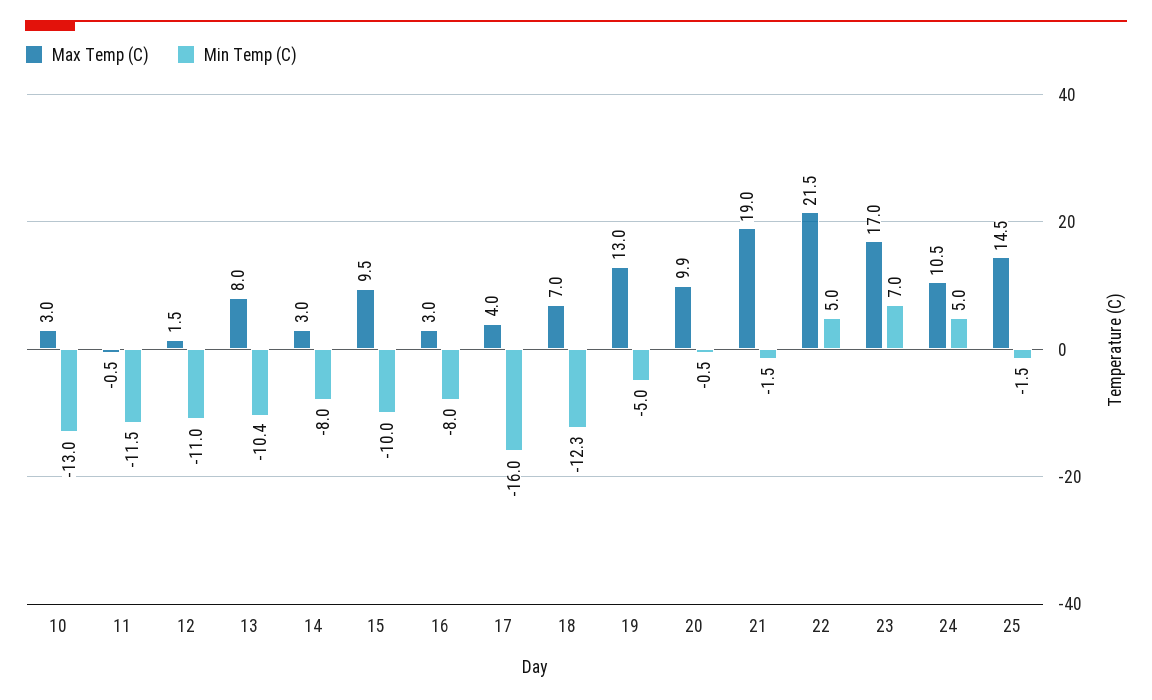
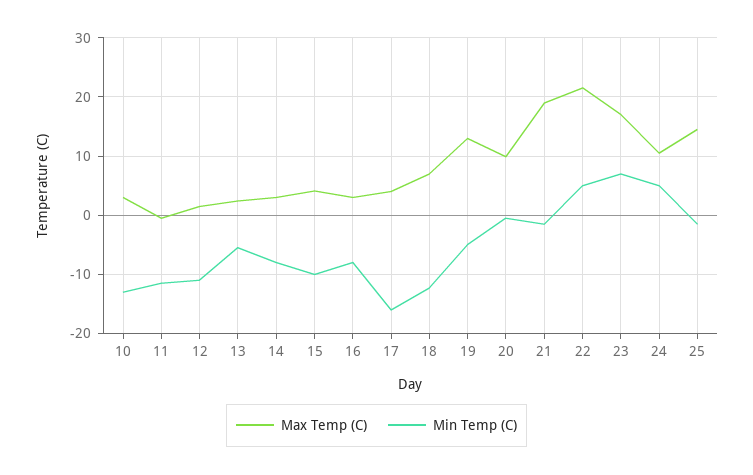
Max Temp (C), 13: 8 -> 2
Min Temp (C), 13: -10.4 -> -6
Max Temp (C), 15: 9.5 -> 4

